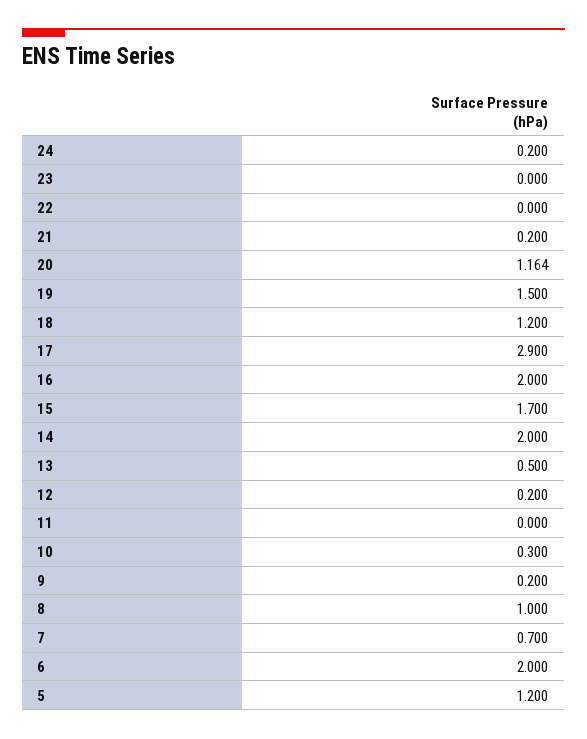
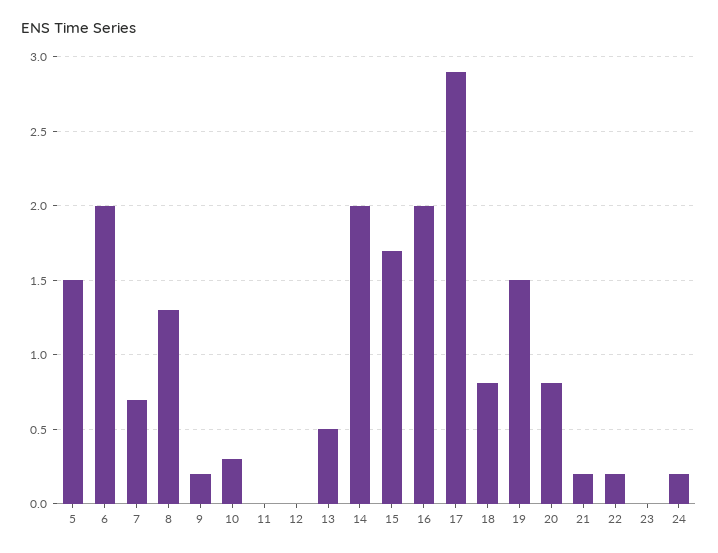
22: 0 -> 0.2
20: 1.164 -> 0.8
18: 1.2 -> 0.8
12: 0.2 -> 0
8: 1 -> 1.3
5: 1.2 -> 1.5

